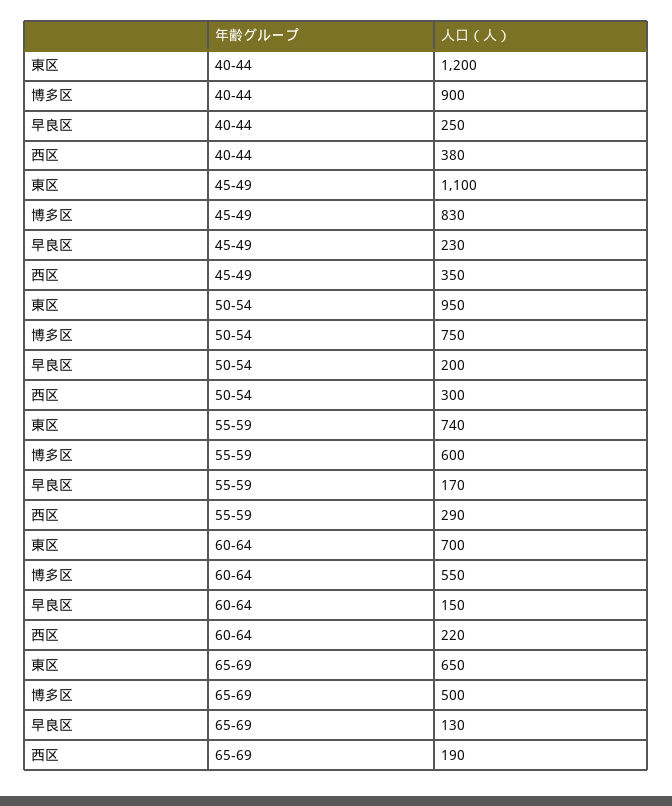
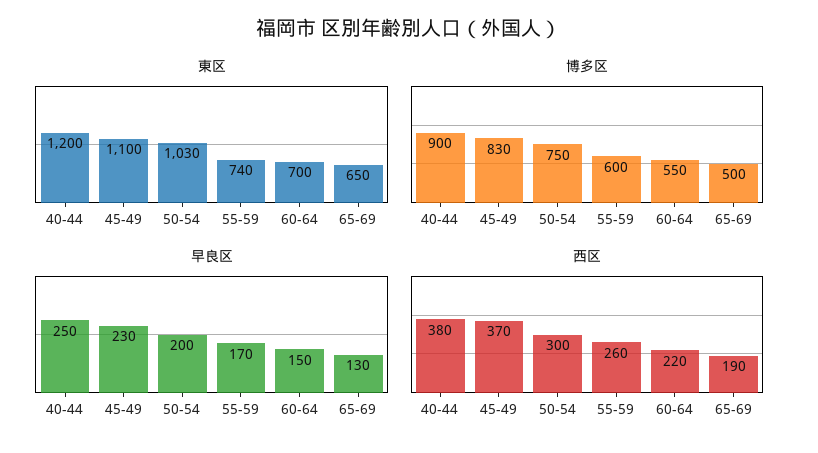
西区, 45-49: 350 -> 370
東区, 50-54: 950 -> 1030
西区, 55-59: 290 -> 260

